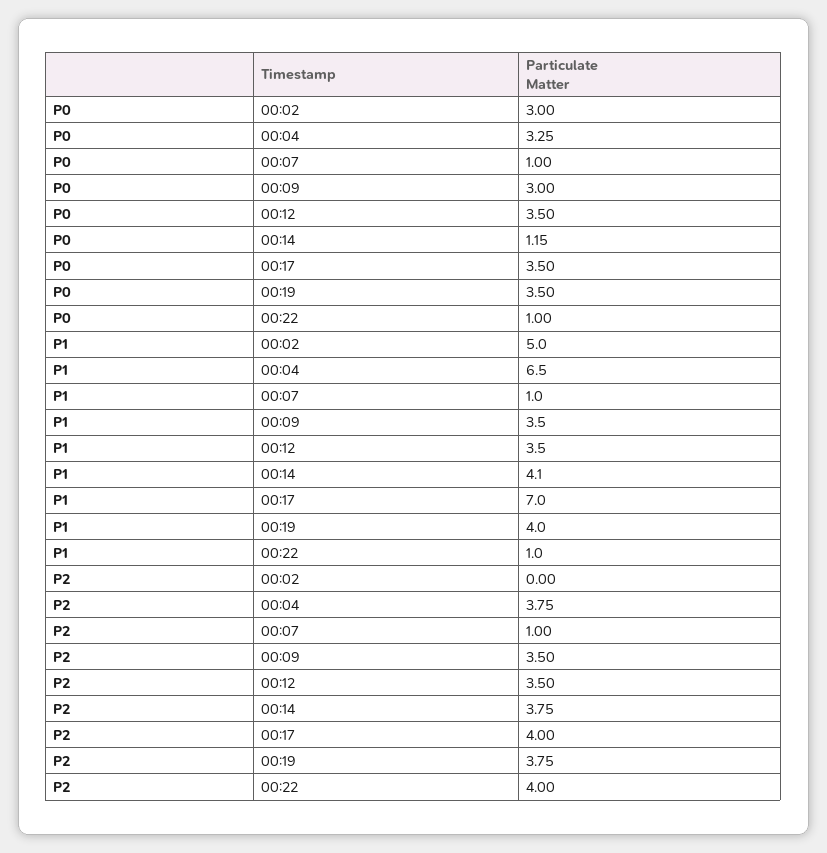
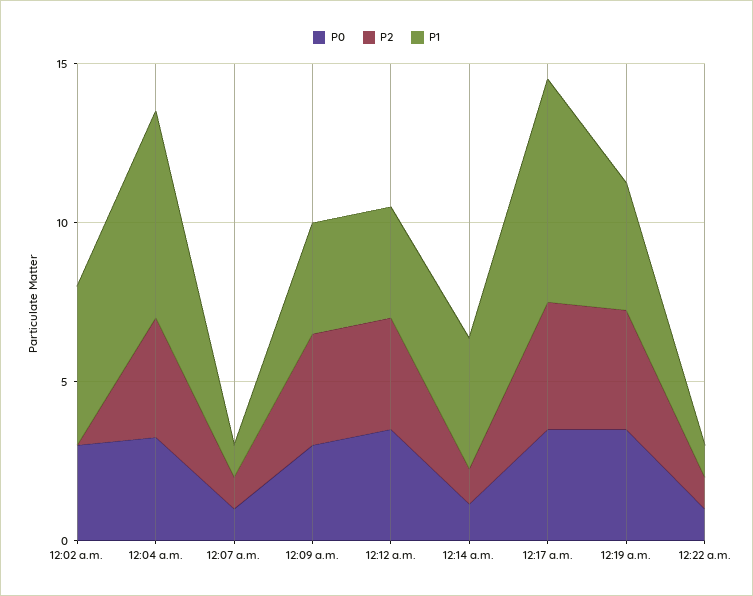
P2, 00:14: 3.75 -> 1
P2, 00:22: 4 -> 1

